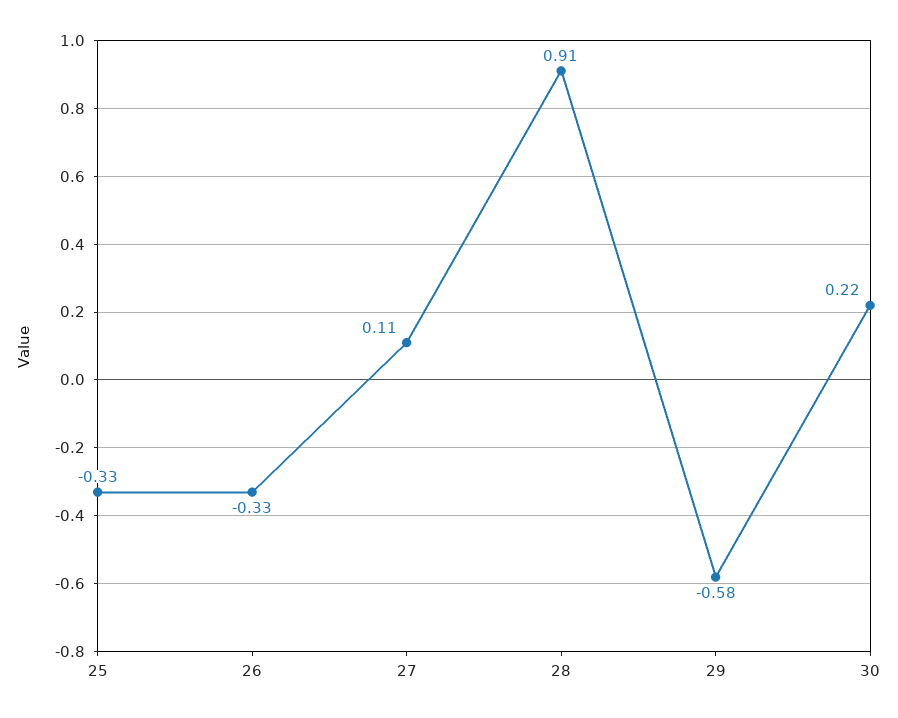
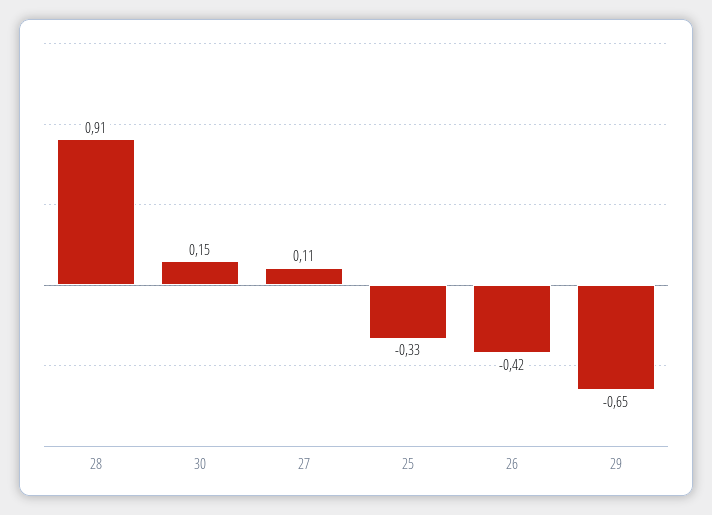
26: -0.33 -> -0.42
29: -0.58 -> -0.65
30: 0.22 -> 0.15

